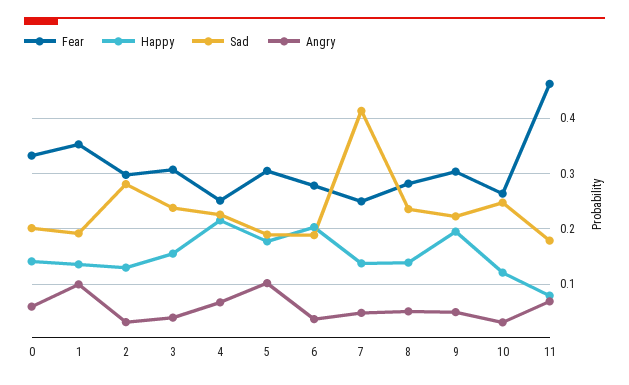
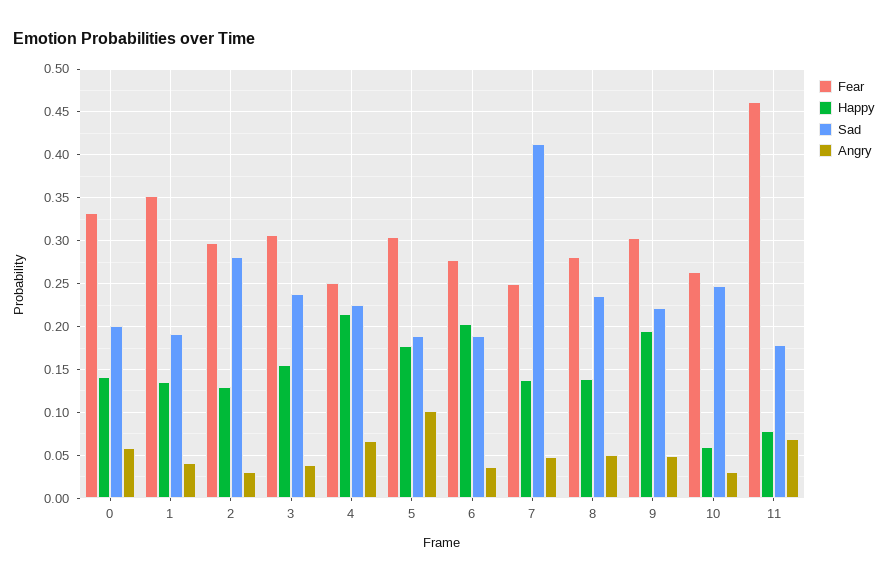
Angry, 1: 0.1 -> 0.04
Happy, 10: 0.12 -> 0.06

